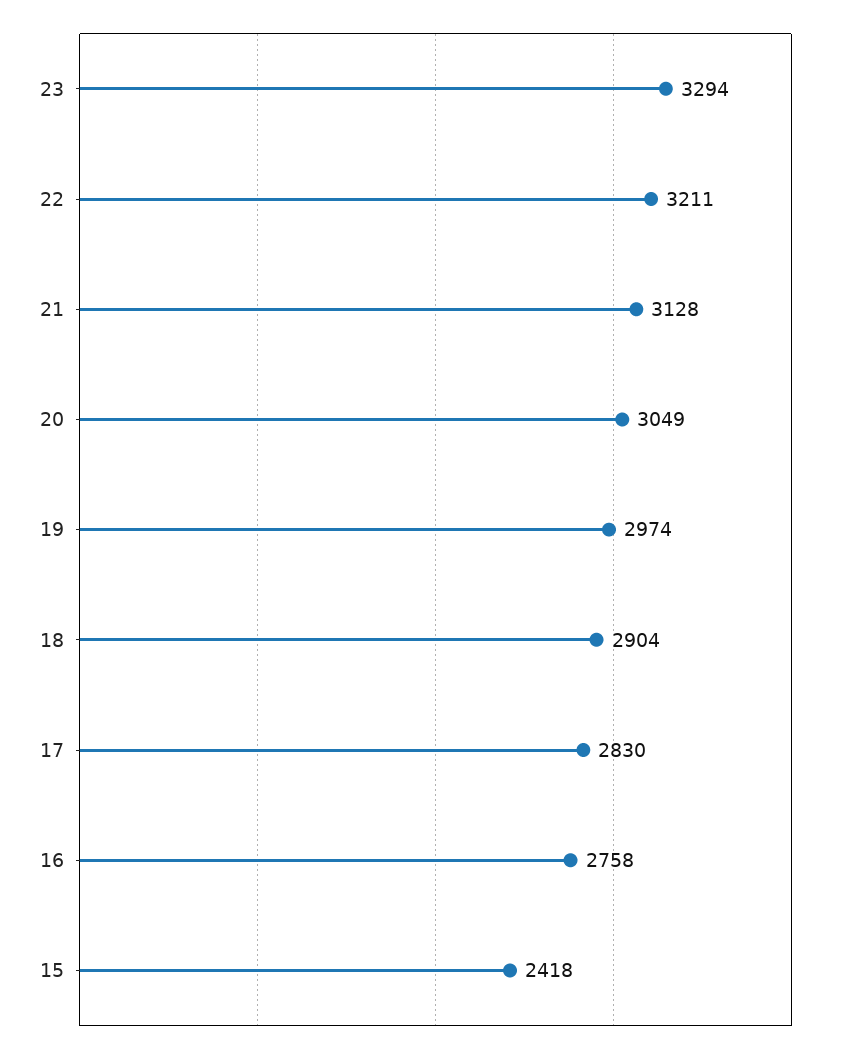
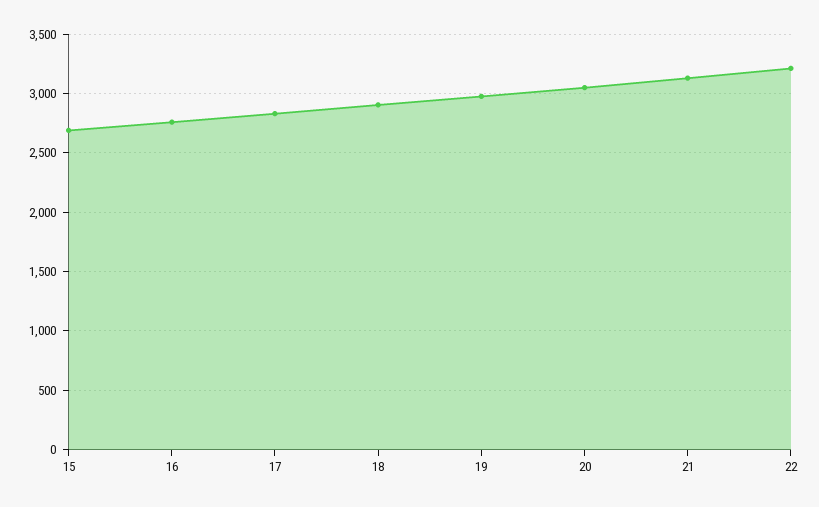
23: 3294 -> none
15: 2418 -> 2700

